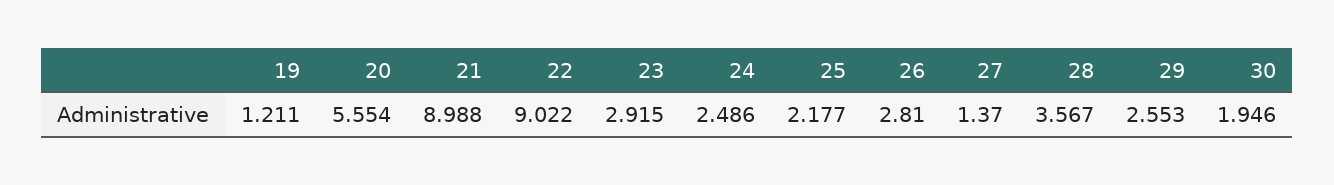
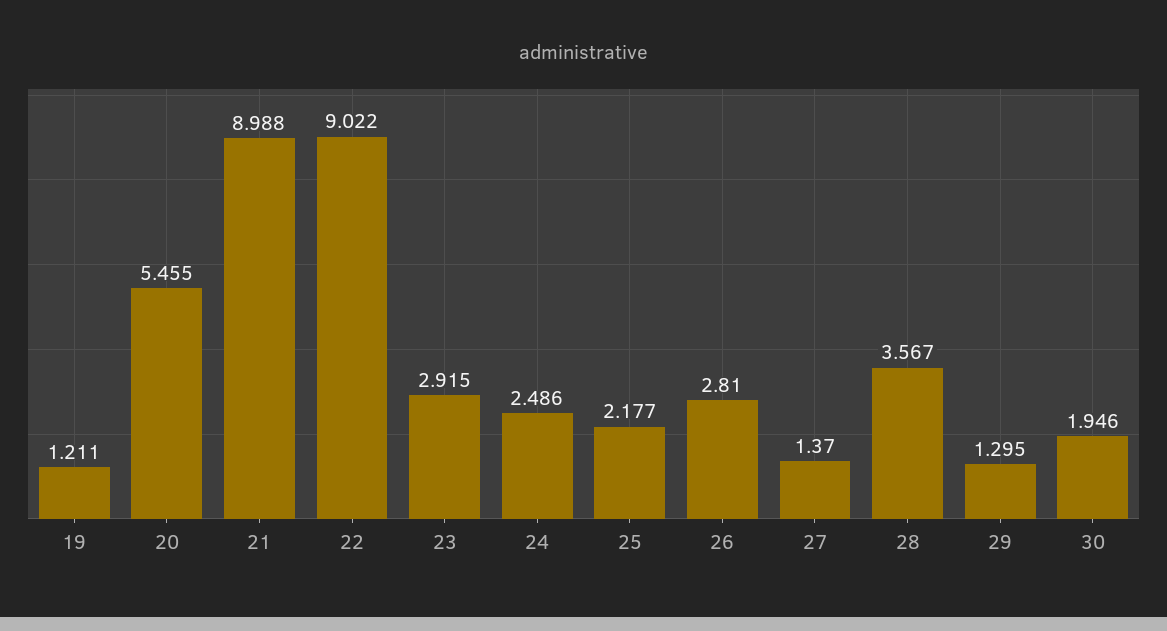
20: 5.554 -> 5.455
29: 2.553 -> 1.295

